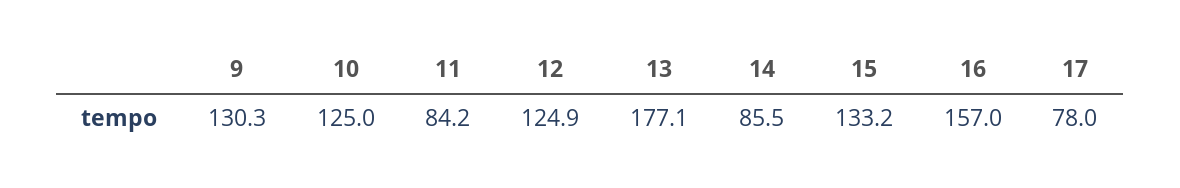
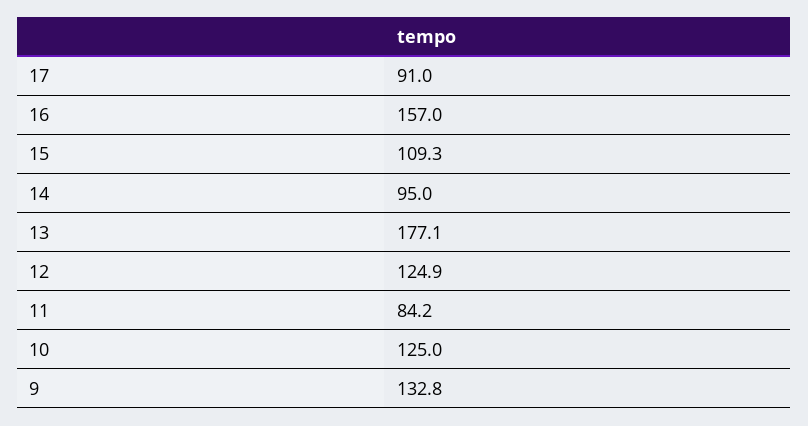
9: 130.3 -> 132.8
14: 85.5 -> 95
15: 133.2 -> 109.3
17: 78 -> 91

